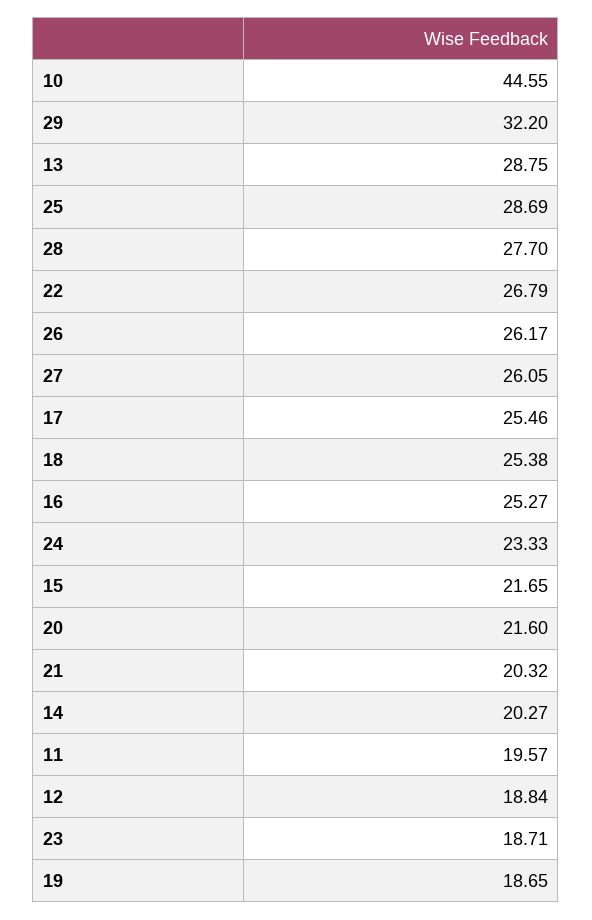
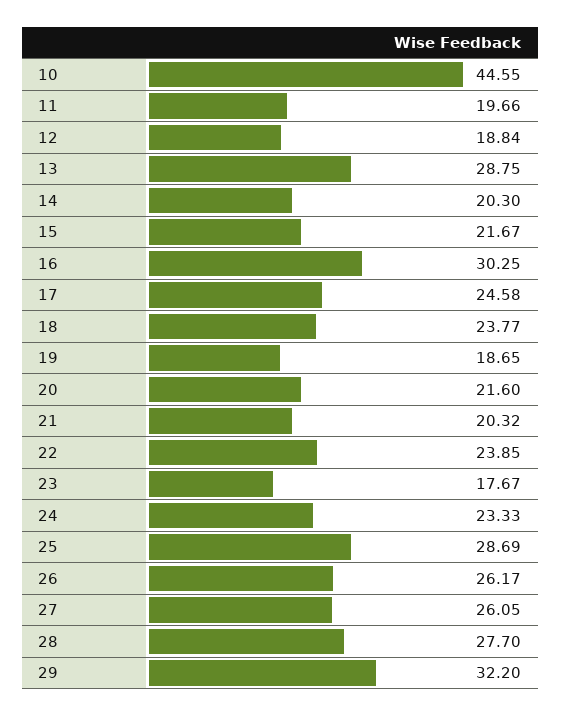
22: 26.79 -> 23.85
17: 25.46 -> 24.58
18: 25.38 -> 23.77
16: 25.27 -> 30.25
15: 21.65 -> 21.67
14: 20.27 -> 20.3
11: 19.57 -> 19.66
23: 18.71 -> 17.67

